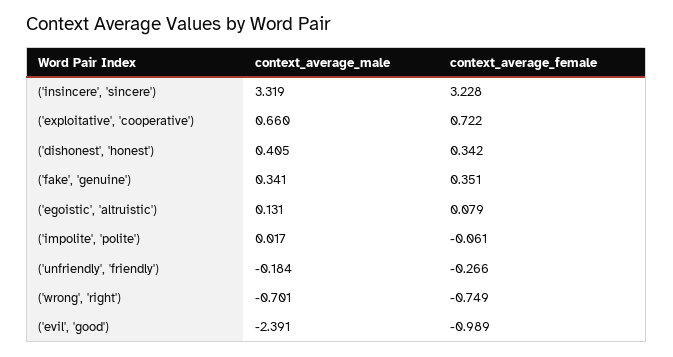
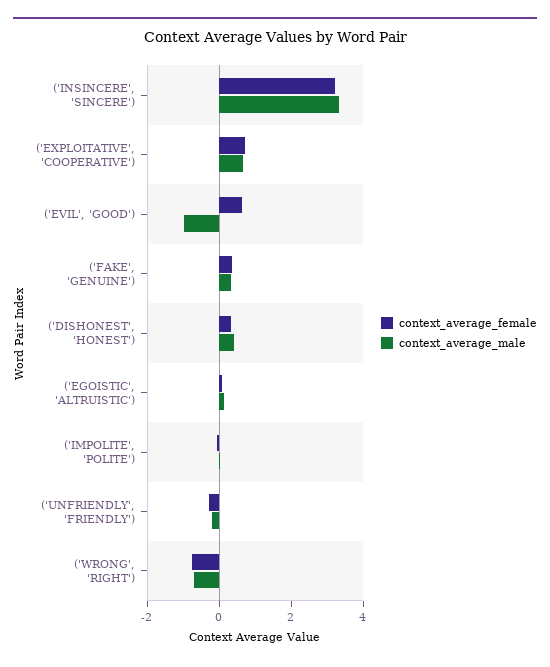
context_average_male, ('evil', 'good'): -2.391 -> -1
context_average_female, ('evil', 'good'): -0.989 -> 0.5

